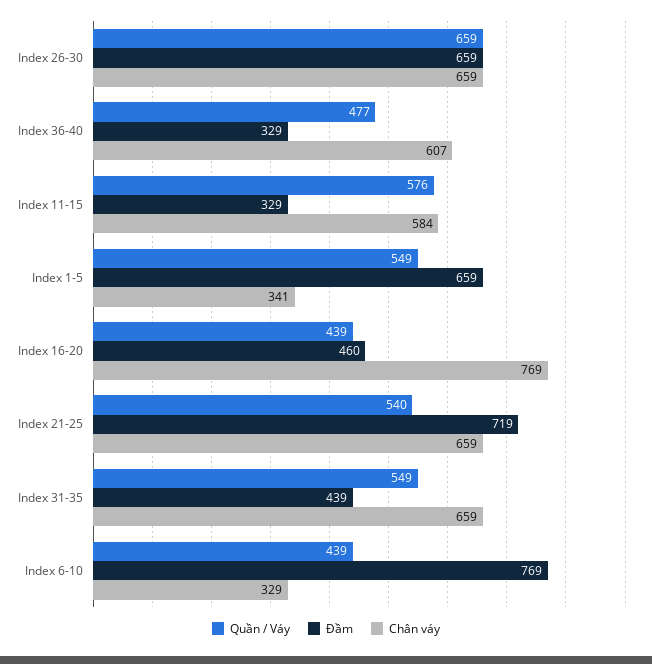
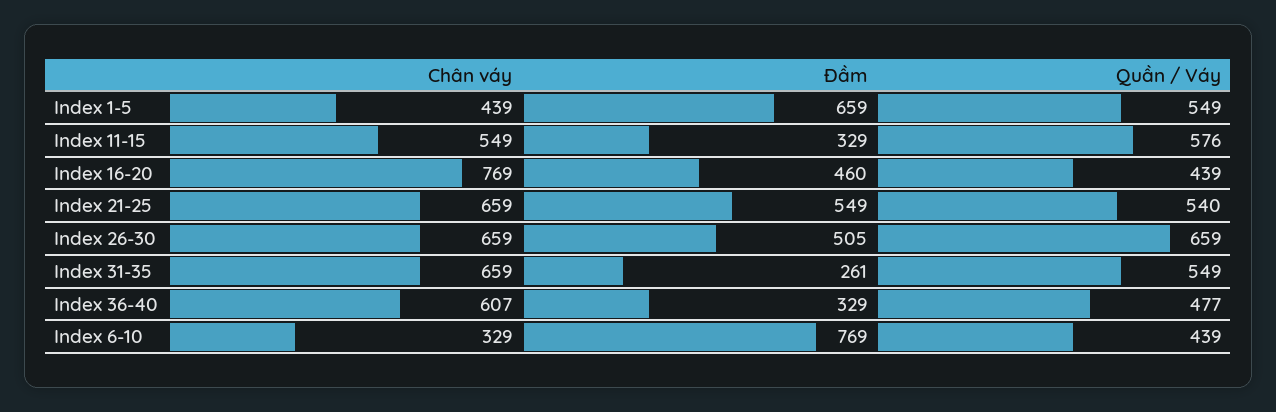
Đầm, Index 26-30: 659 -> 505
Chân váy, Index 11-15: 584 -> 549
Chân váy, Index 1-5: 341 -> 439
Đầm, Index 21-25: 719 -> 549
Đầm, Index 31-35: 439 -> 261

